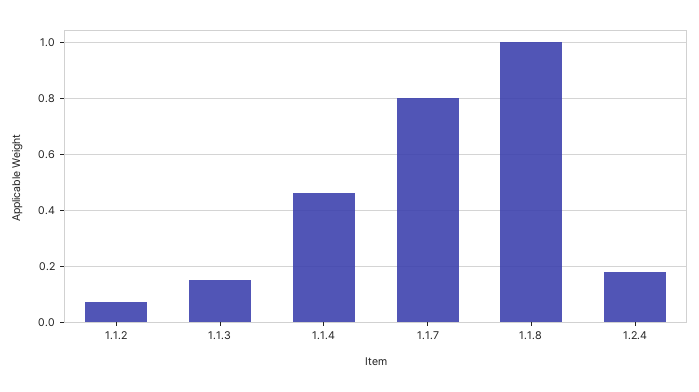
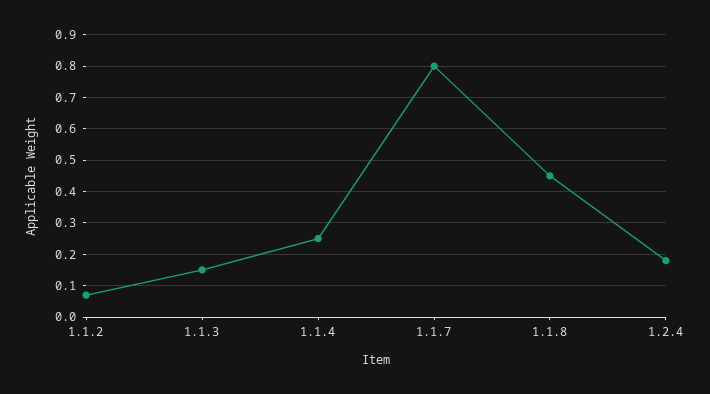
1.1.4: 0.45 -> 0.25
1.1.8: 1 -> 0.45

